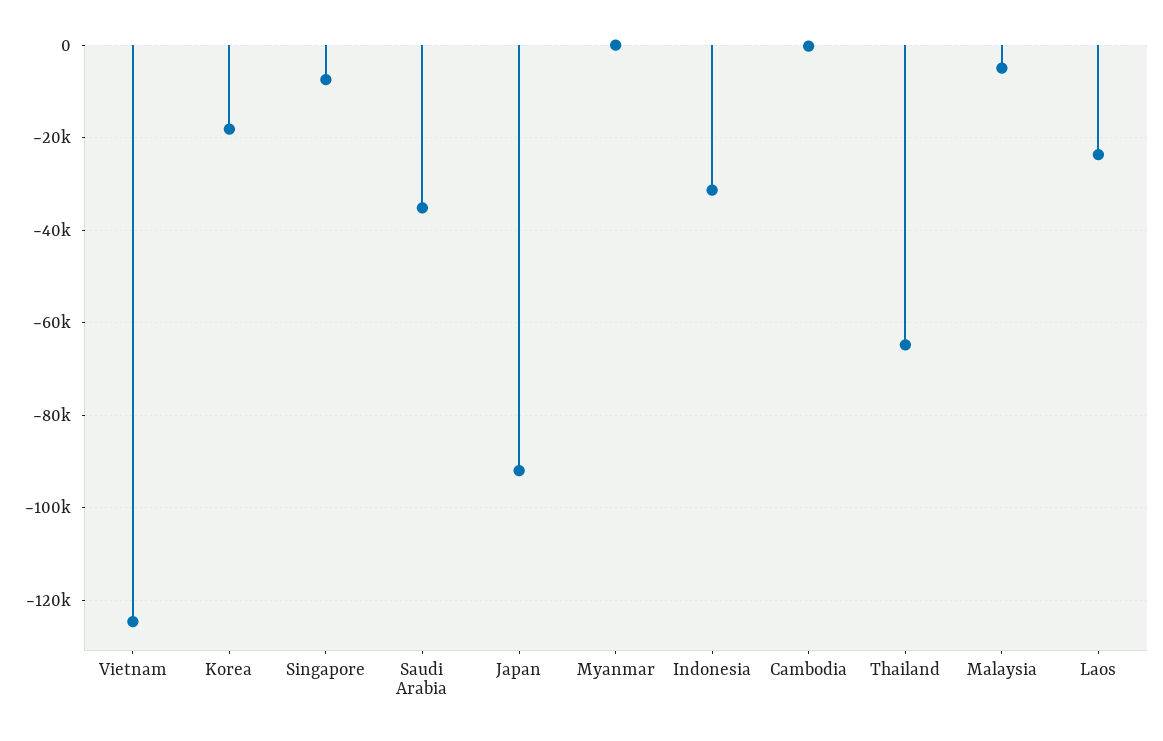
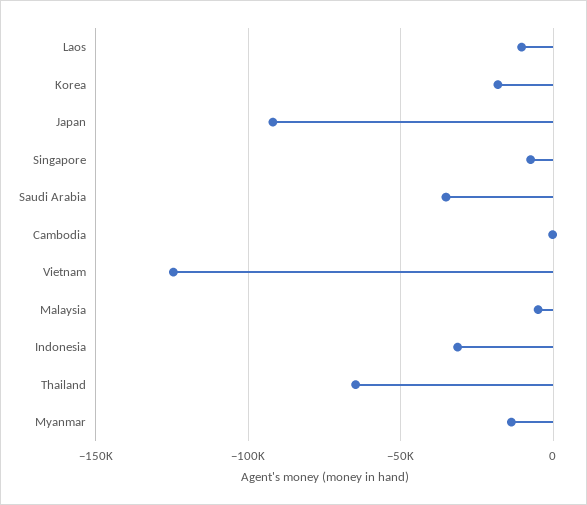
Myanmar: 0 -> -15000
Laos: -24000 -> -10000

